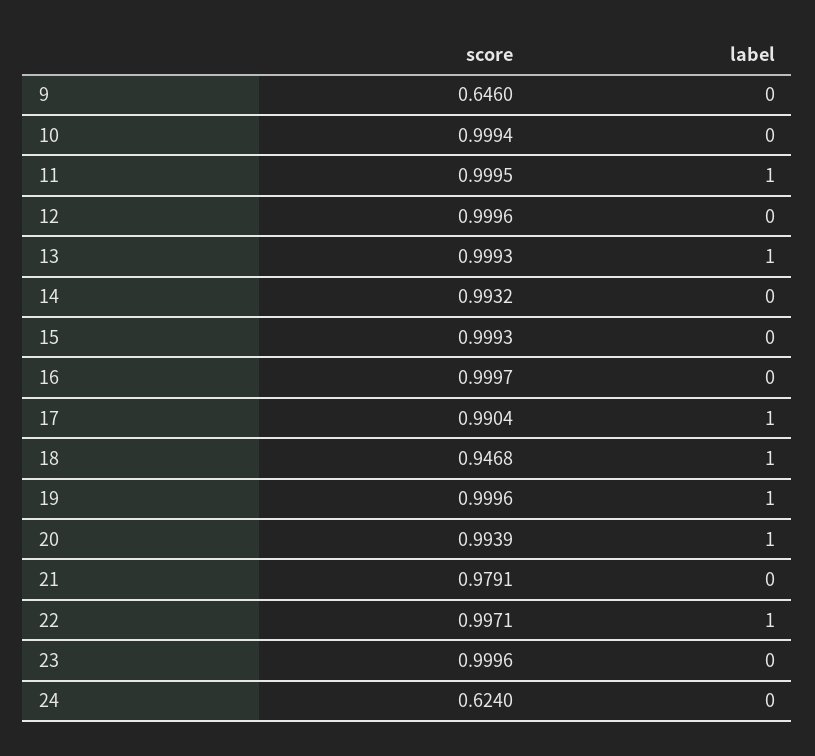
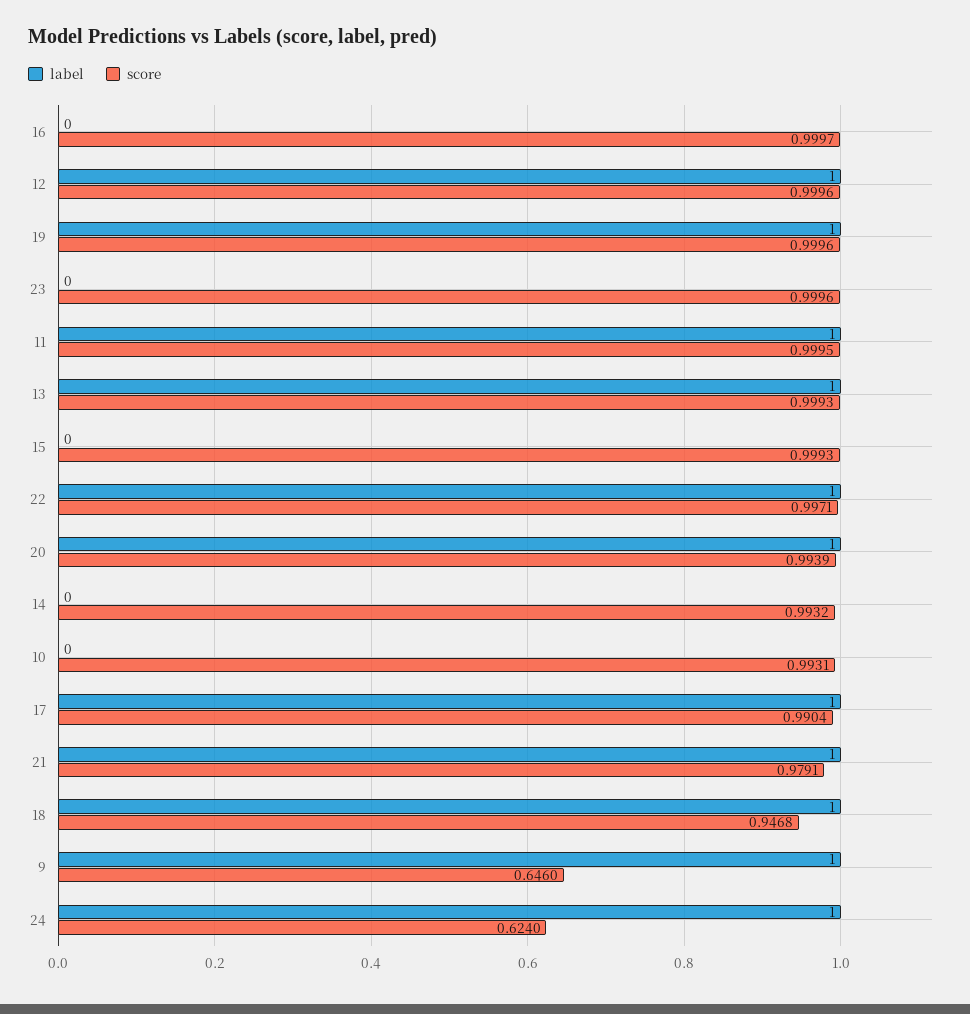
label, 9: 0 -> 1
score, 10: 0.9994 -> 0.9931
label, 12: 0 -> 1
label, 21: 0 -> 1
label, 24: 0 -> 1

